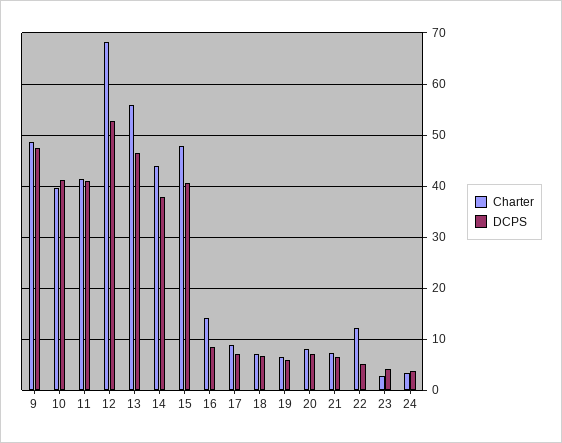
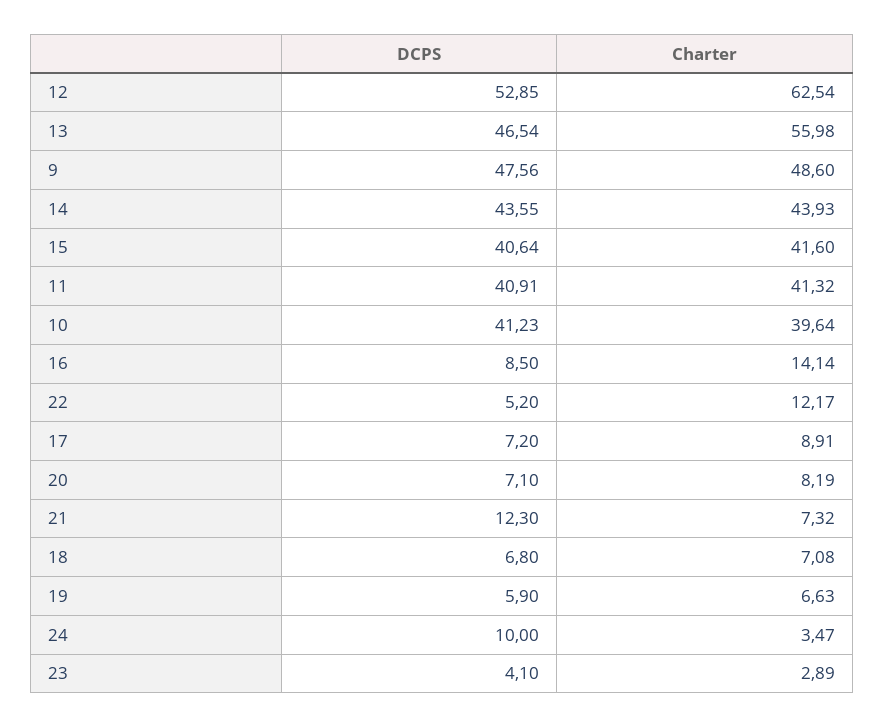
Charter, 12: 68 -> 62.54
DCPS, 14: 38 -> 43.55
Charter, 15: 48 -> 41.6
DCPS, 21: 6 -> 12.3
DCPS, 24: 4 -> 10

